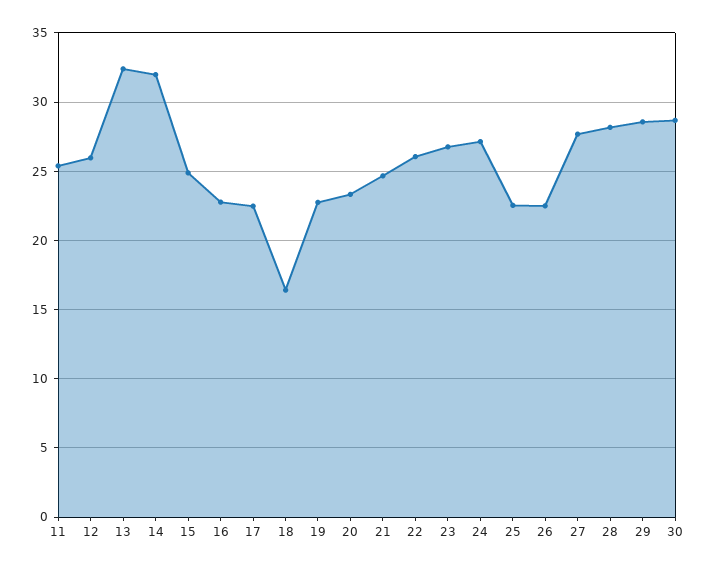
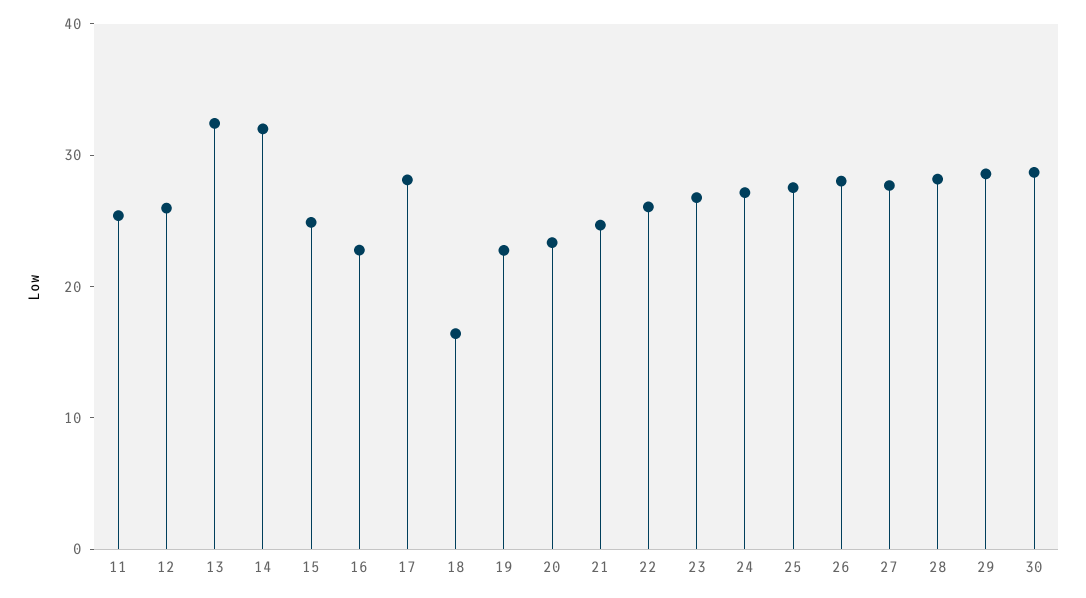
17: 22.5 -> 28
25: 22.5 -> 28
26: 22.5 -> 28

